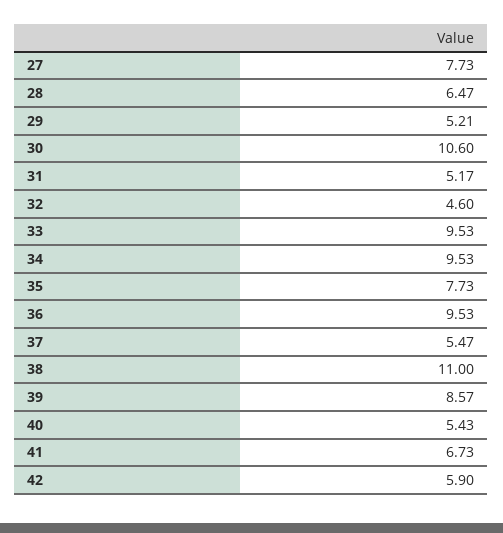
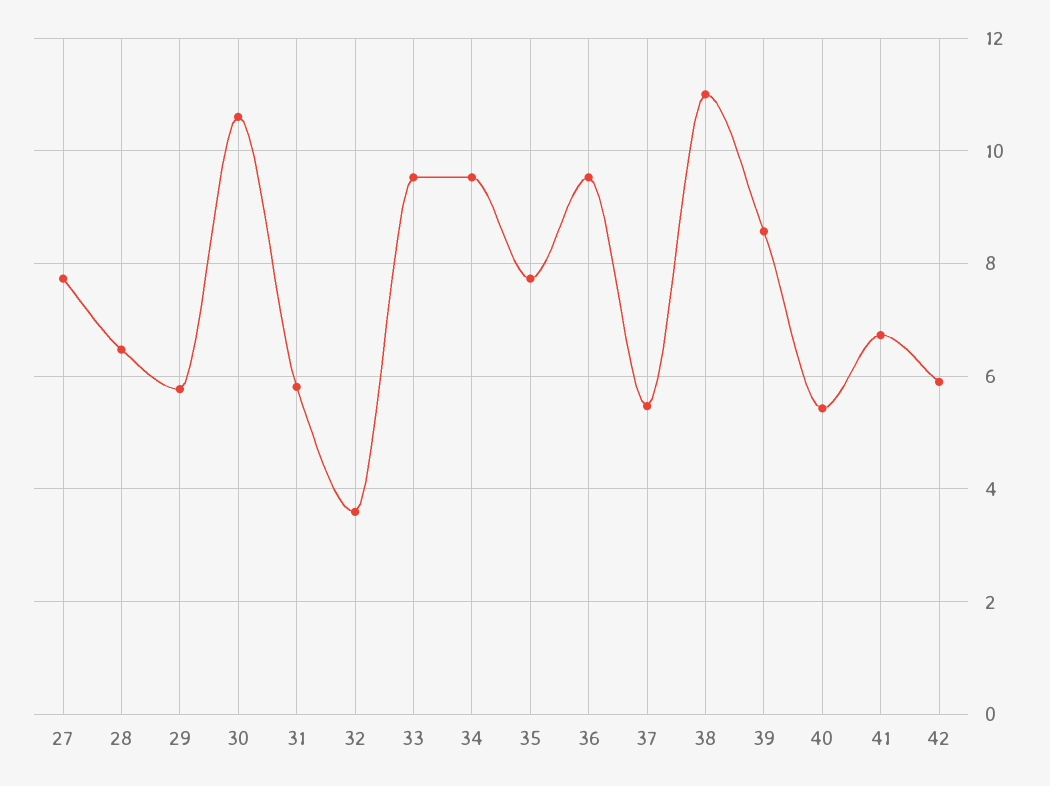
29: 5.21 -> 5.8
31: 5.17 -> 5.8
32: 4.6 -> 3.6

